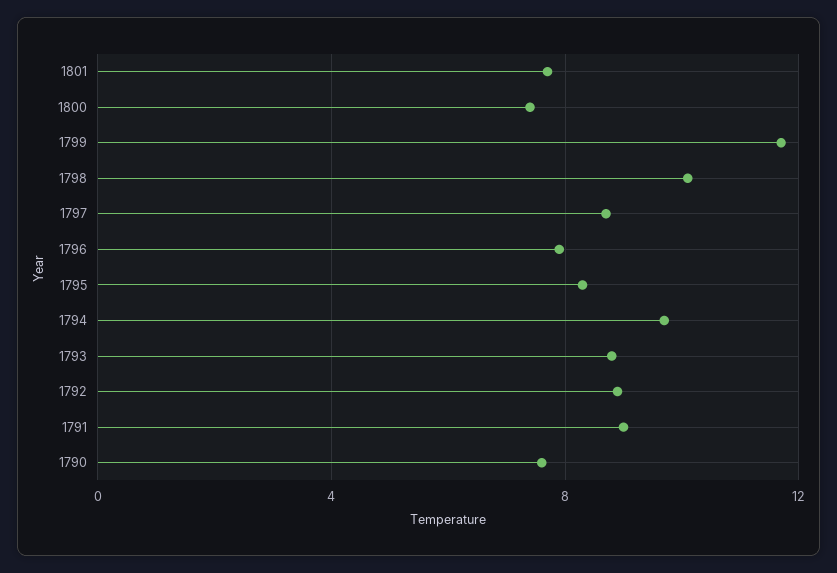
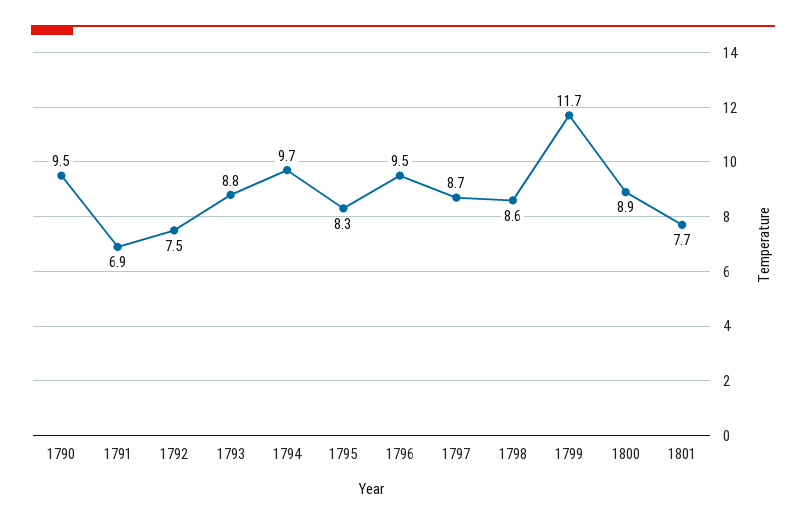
1800: 7.5 -> 8.9
1798: 10 -> 8.6
1796: 8 -> 9.5
1792: 9 -> 7.5
1791: 9 -> 6.9
1790: 7.5 -> 9.5

